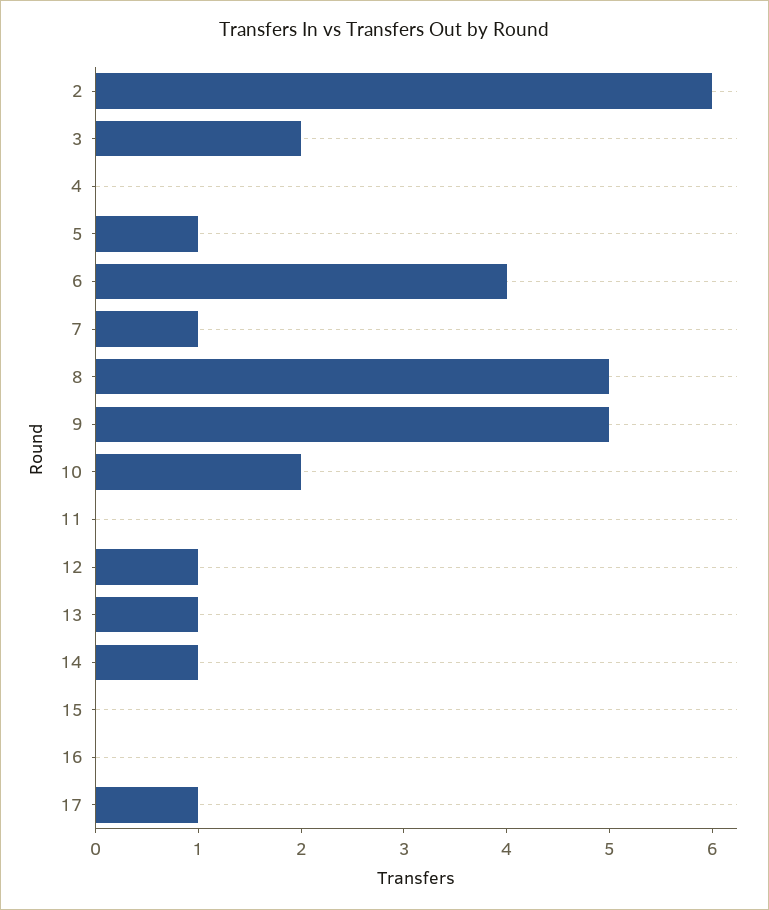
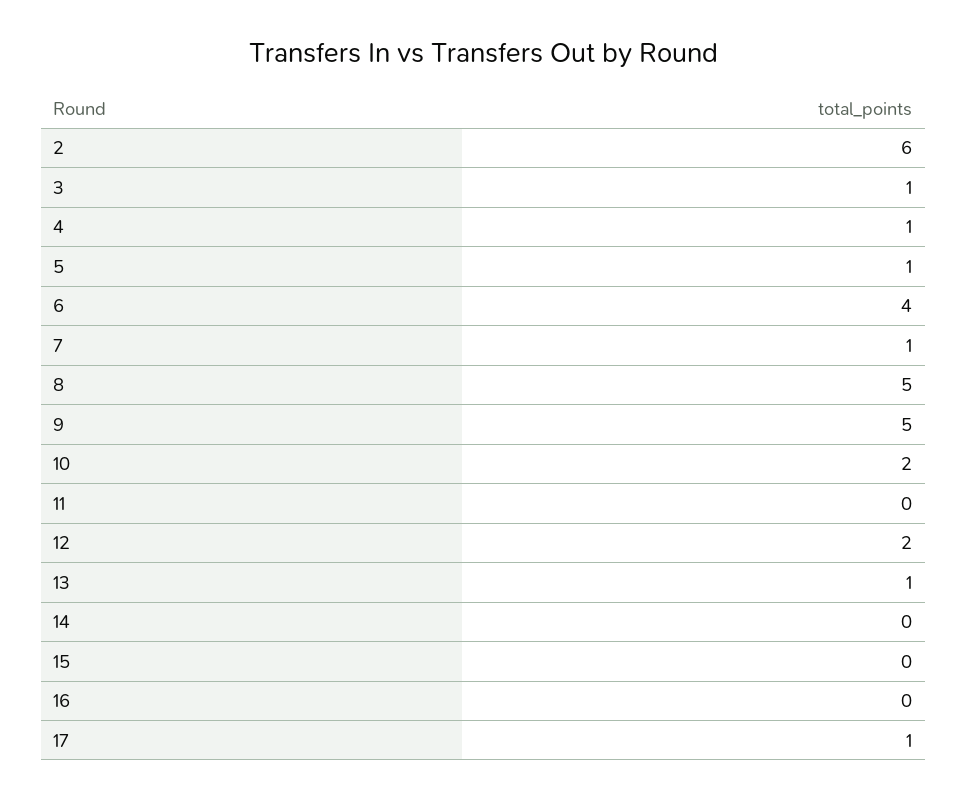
3: 2 -> 1
4: 0 -> 1
12: 1 -> 2
14: 1 -> 0

